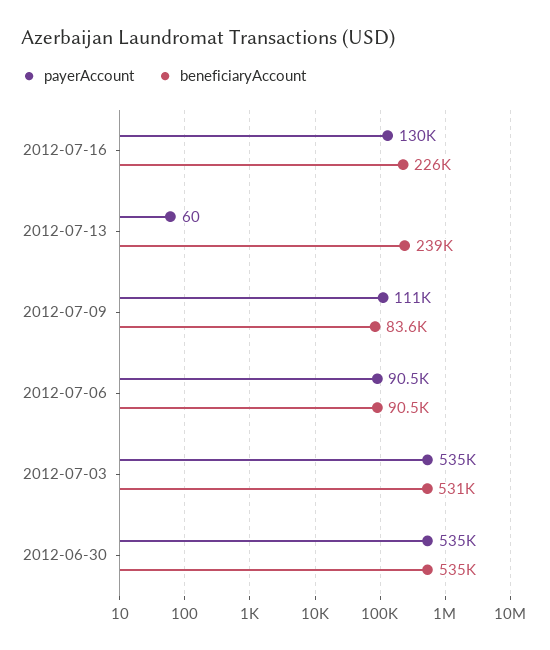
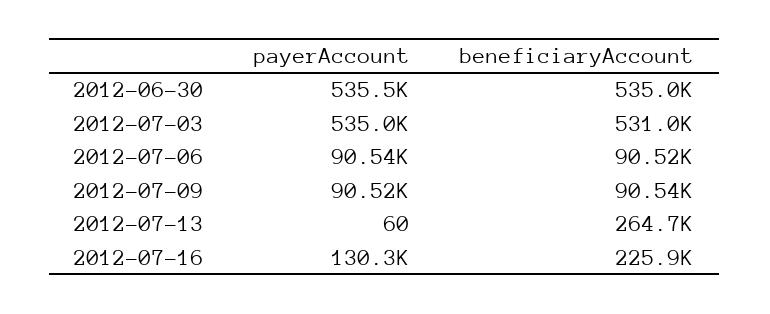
beneficiaryAccount, 2012-07-13: 239000 -> 264700
payerAccount, 2012-07-09: 111000 -> 90520
beneficiaryAccount, 2012-07-09: 83600 -> 90540

